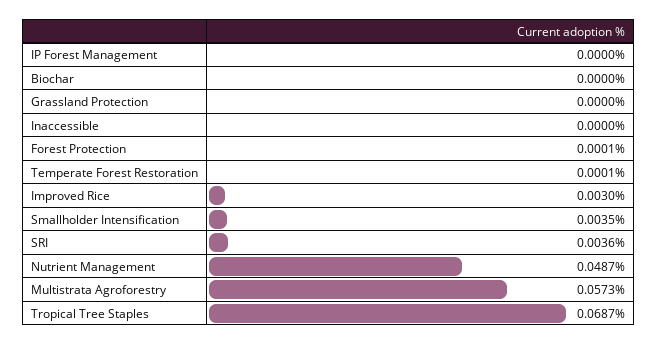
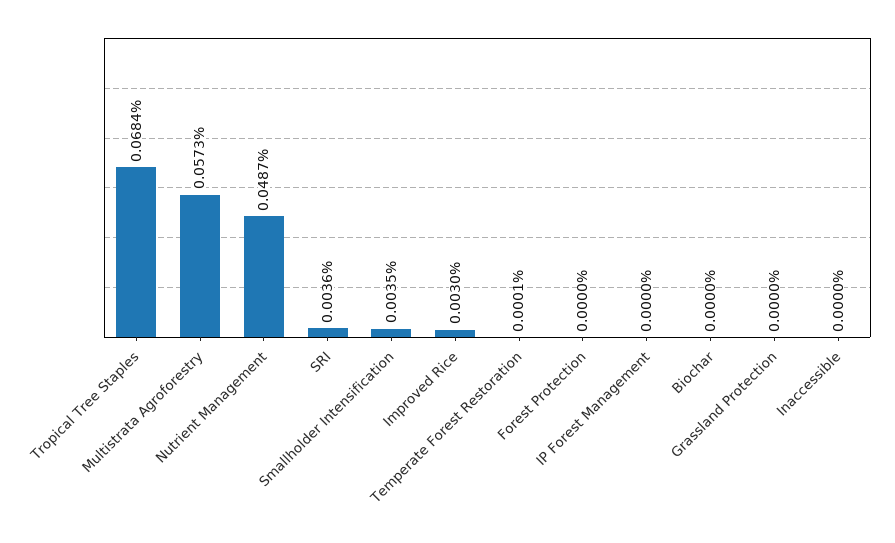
Forest Protection: 0.0001 -> 0
Tropical Tree Staples: 0.0687 -> 0.0684

